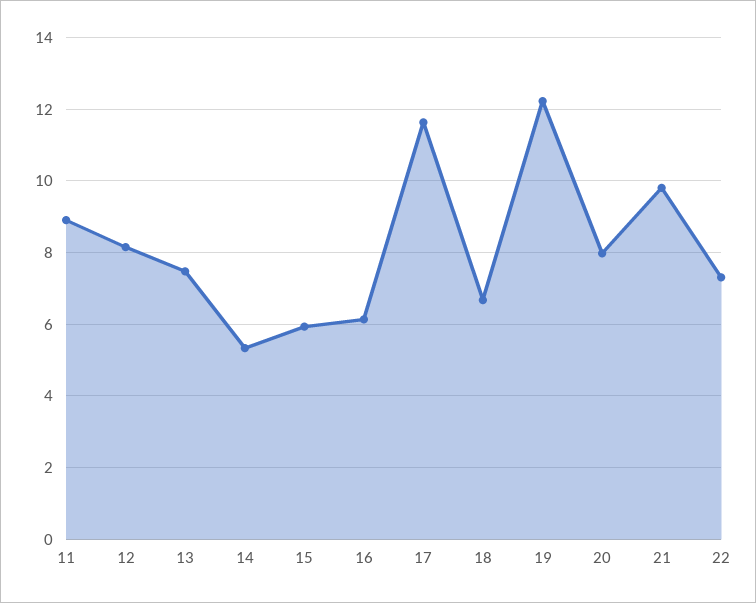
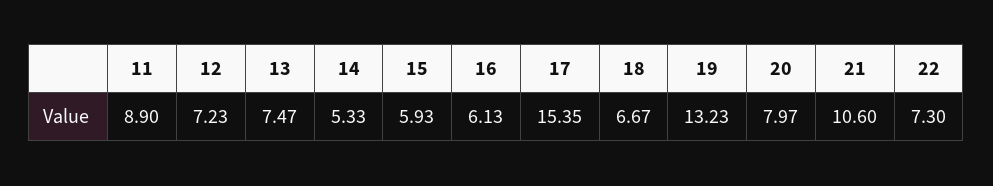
12: 8.2 -> 7.23
17: 11.6 -> 15.35
19: 12.2 -> 13.23
21: 9.8 -> 10.6

